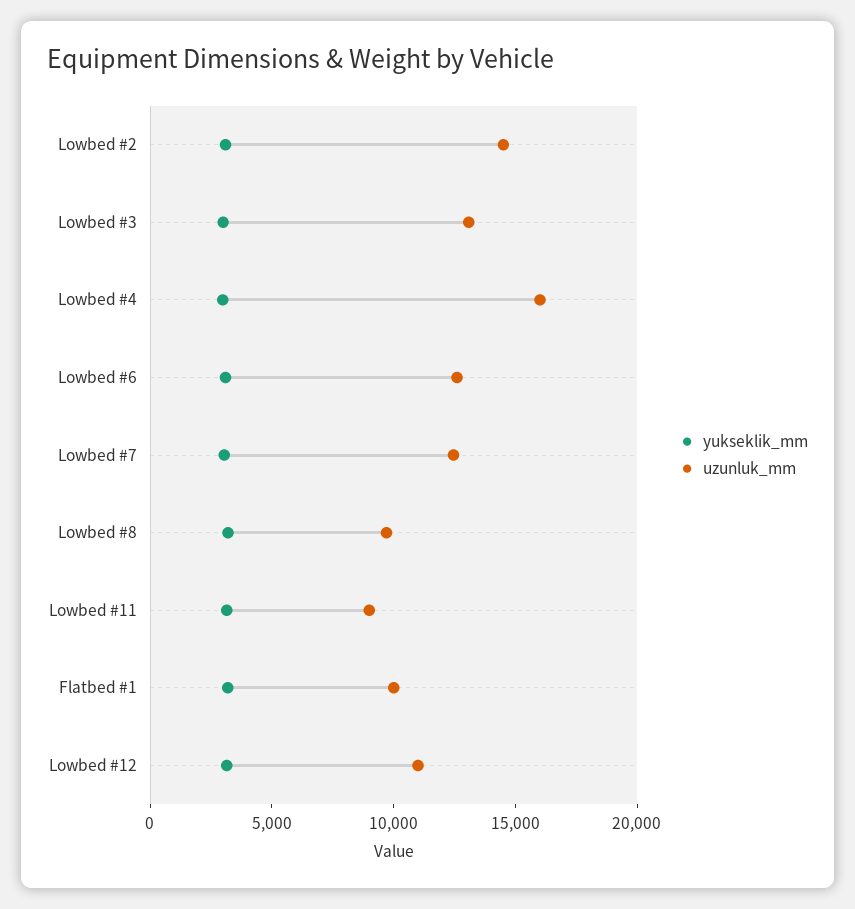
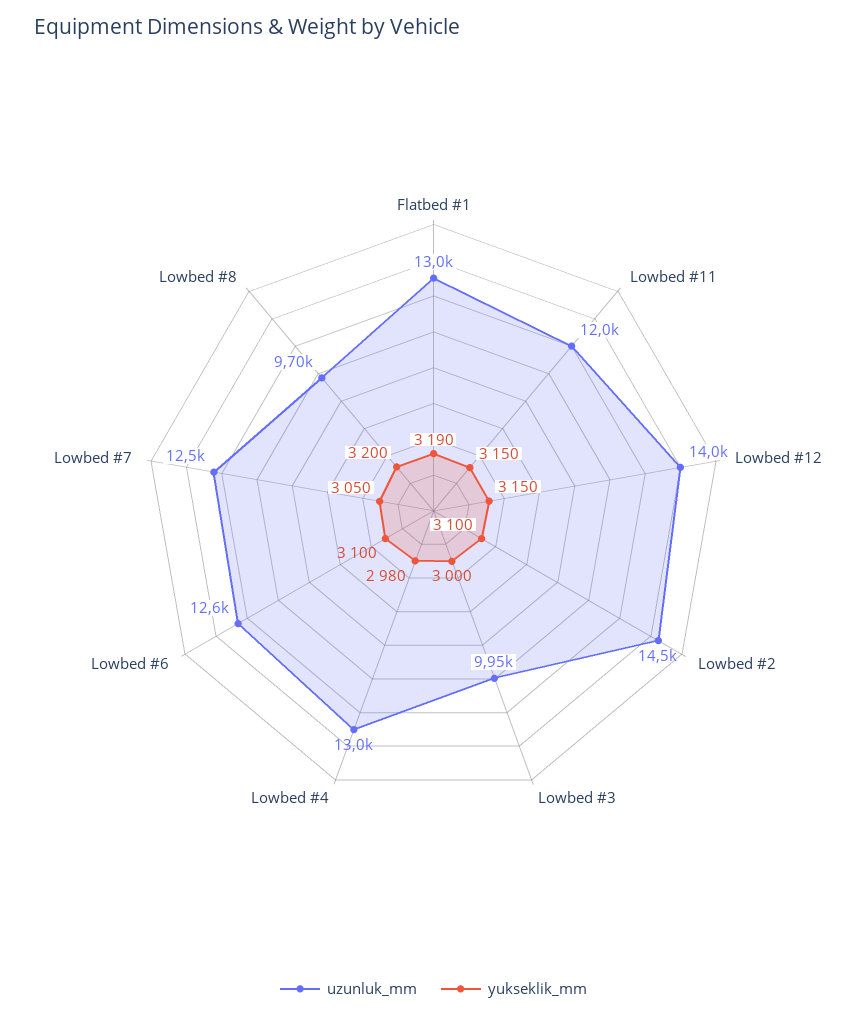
uzunluk_mm, Lowbed #3: 13000 -> 9950
uzunluk_mm, Lowbed #4: 16000 -> 13000
uzunluk_mm, Lowbed #11: 9000 -> 12000
uzunluk_mm, Flatbed #1: 10000 -> 13000
uzunluk_mm, Lowbed #12: 11000 -> 14000

